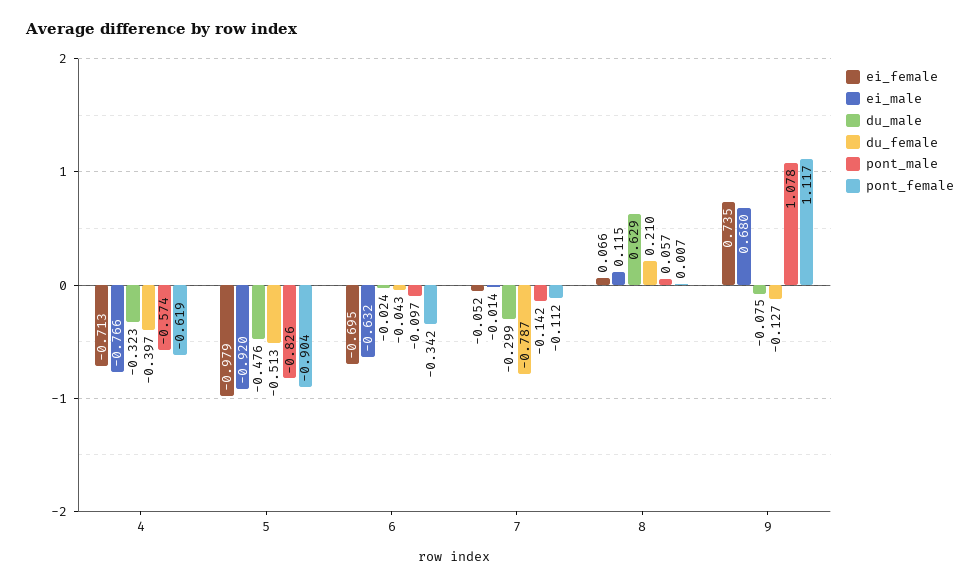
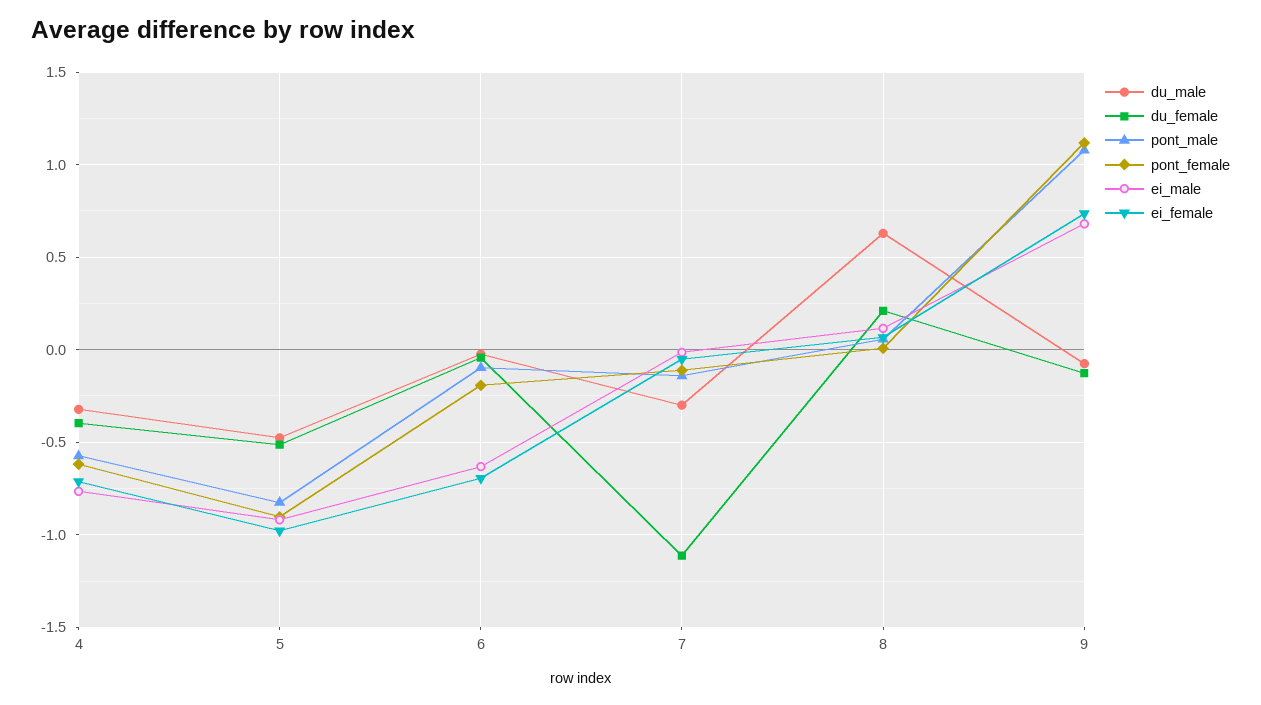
pont_female, 6: -0.342 -> -0.2
du_female, 7: -0.787 -> -1.1

